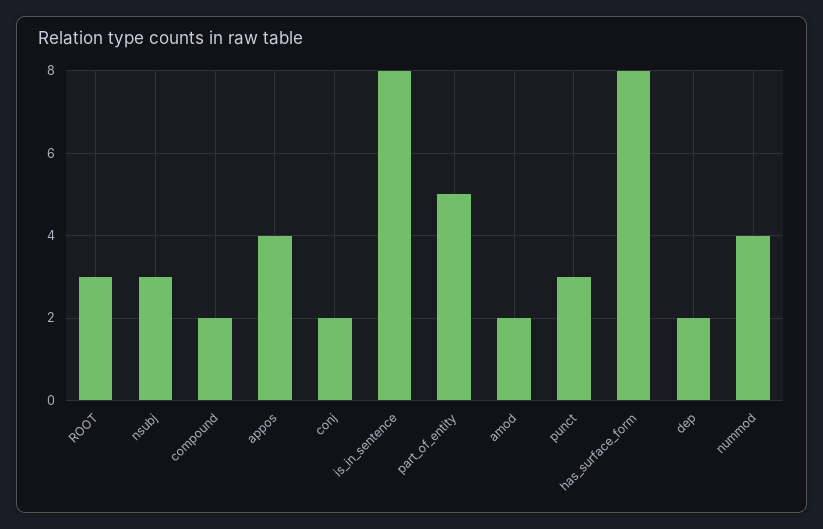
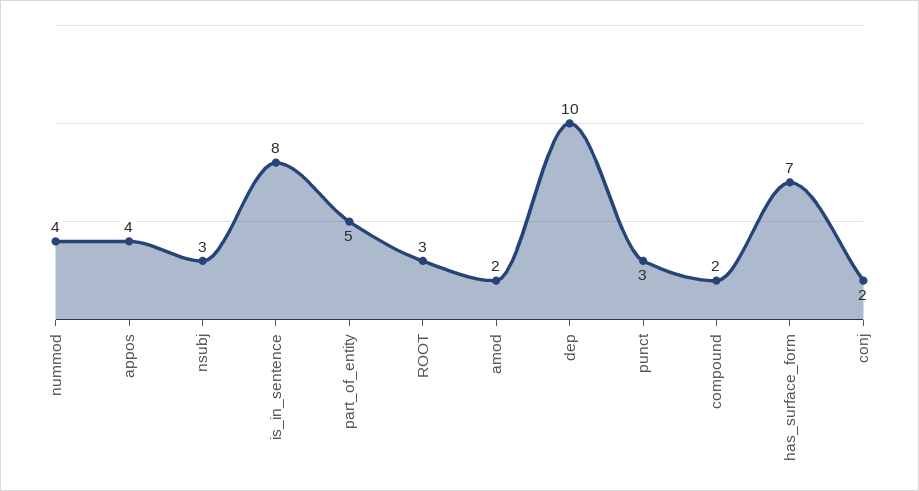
has_surface_form: 8 -> 7
dep: 2 -> 10

